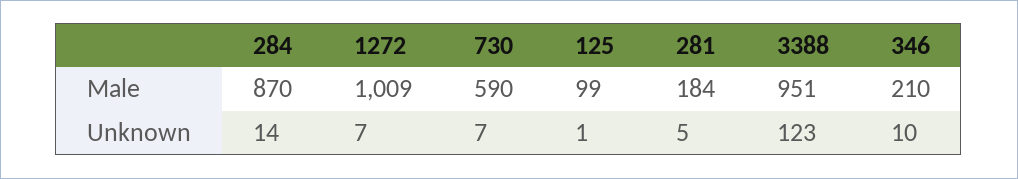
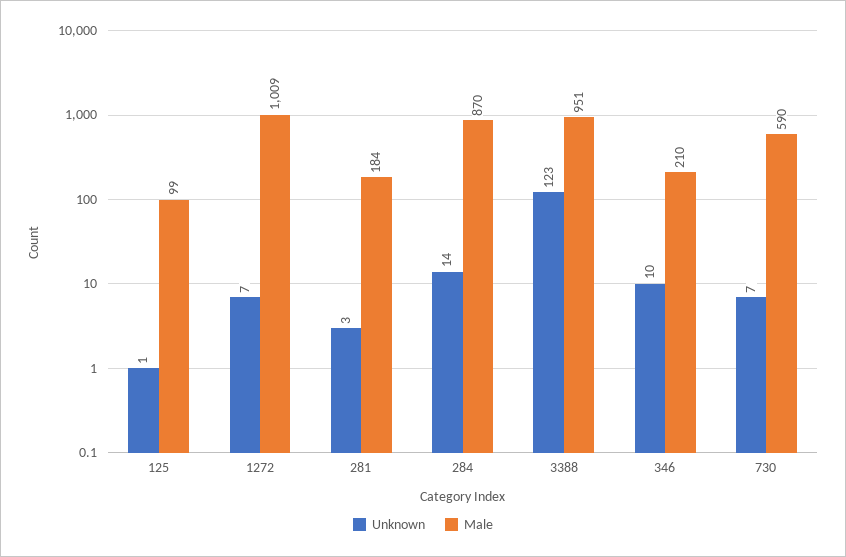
Unknown, 281: 5 -> 3

